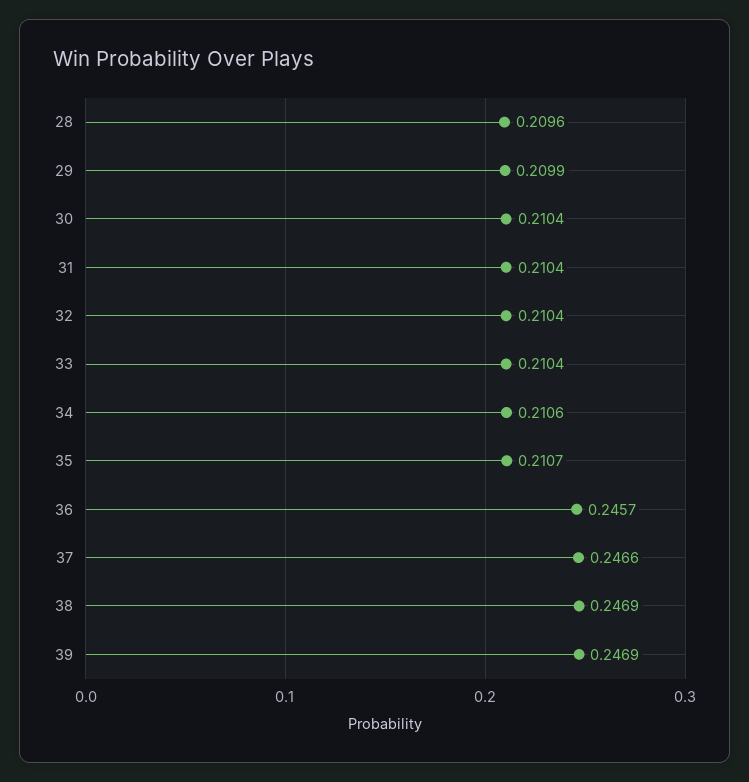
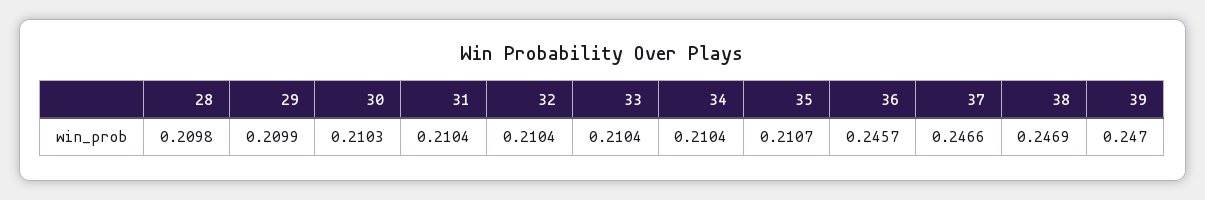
28: 0.2096 -> 0.2098
30: 0.2104 -> 0.2103
34: 0.2106 -> 0.2104
39: 0.2469 -> 0.247

